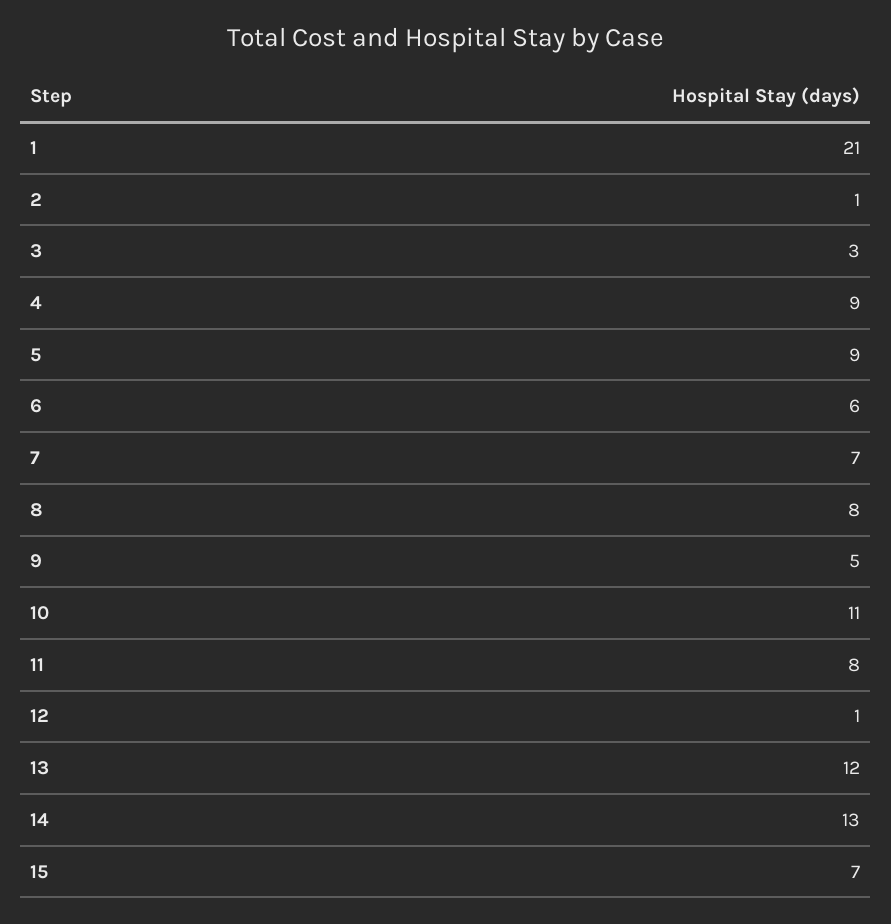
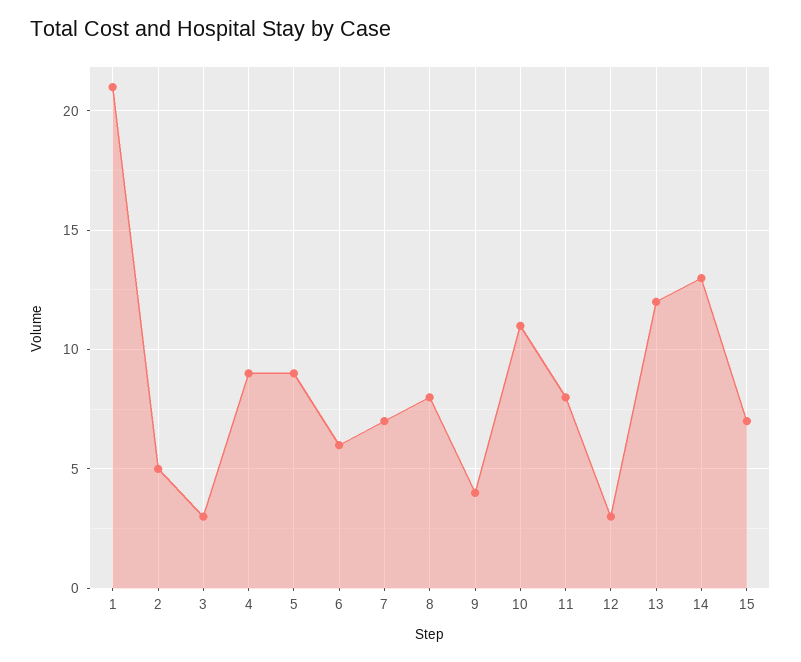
2: 1 -> 5
9: 5 -> 4
12: 1 -> 3

